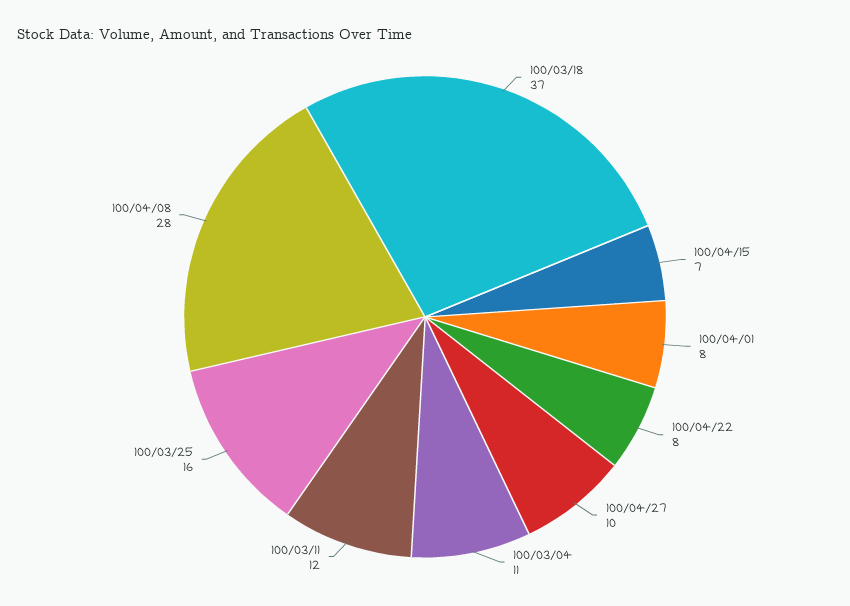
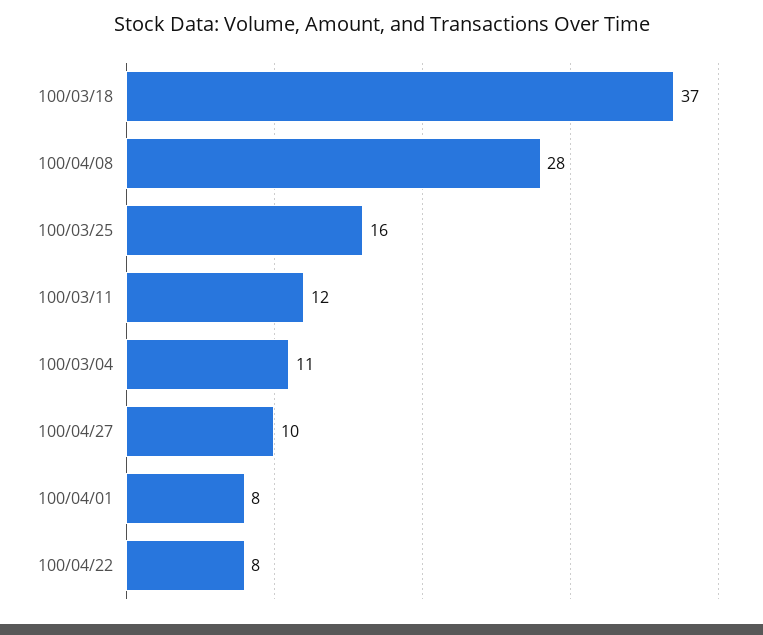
100/04/15: 7 -> none

